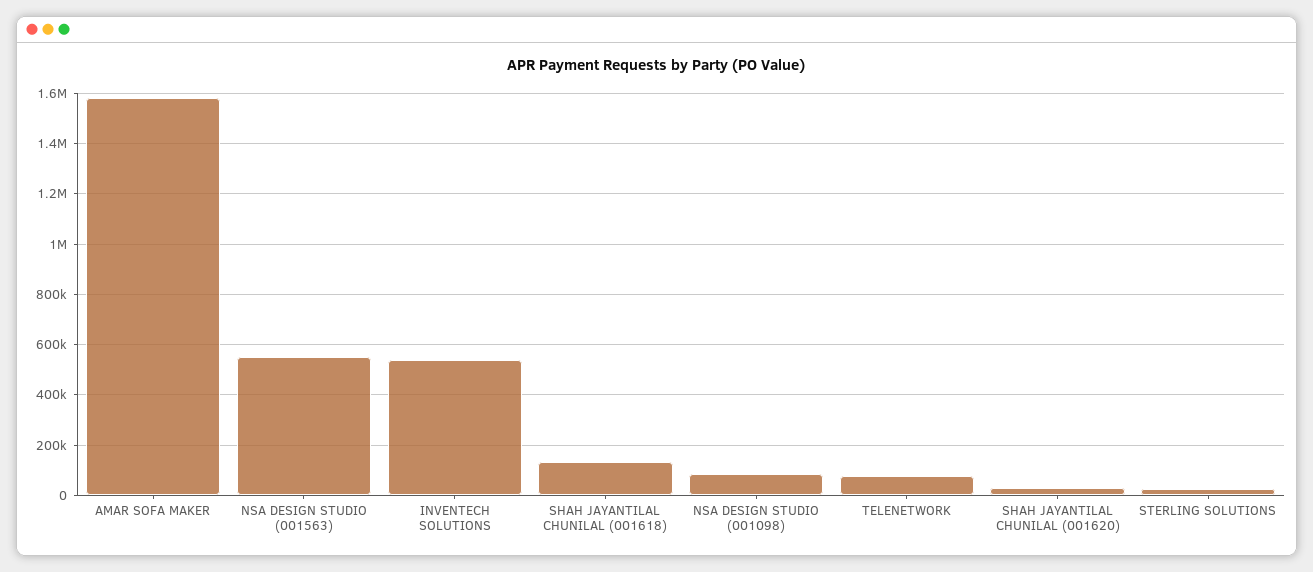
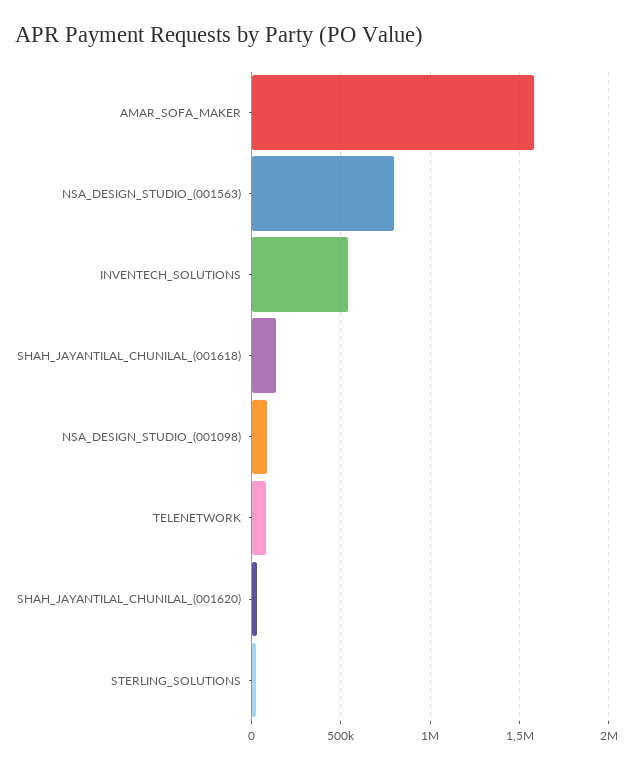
NSA DESIGN STUDIO (001563): 550000 -> 800000

